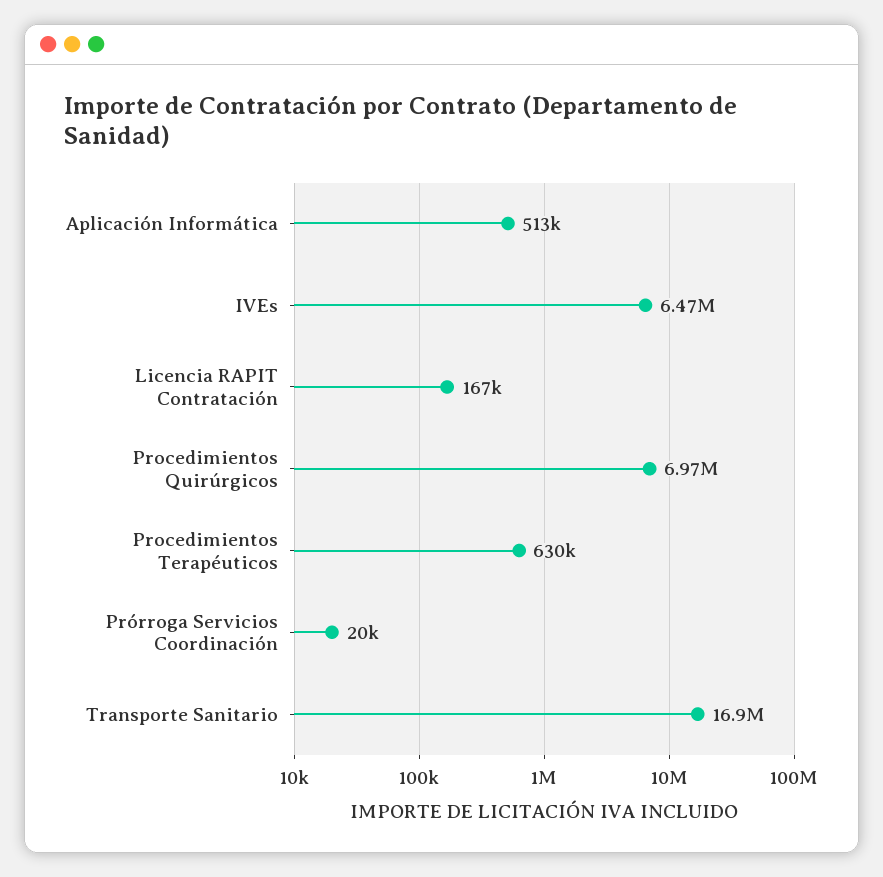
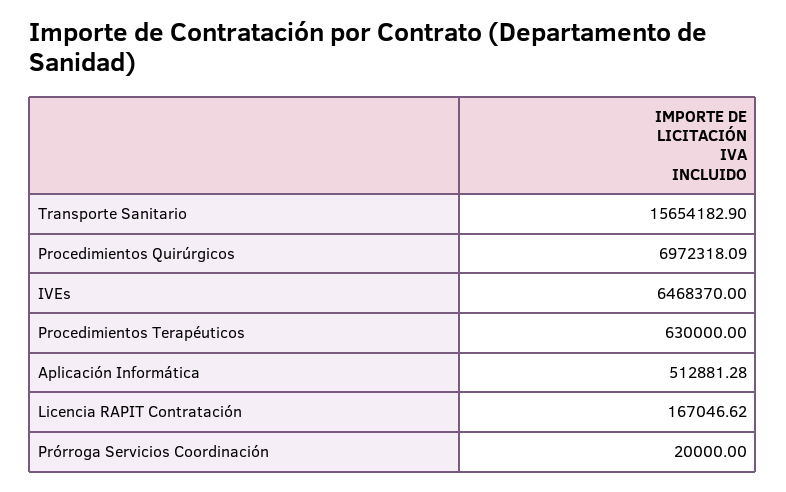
Transporte Sanitario: 16900000 -> 15654182.9

